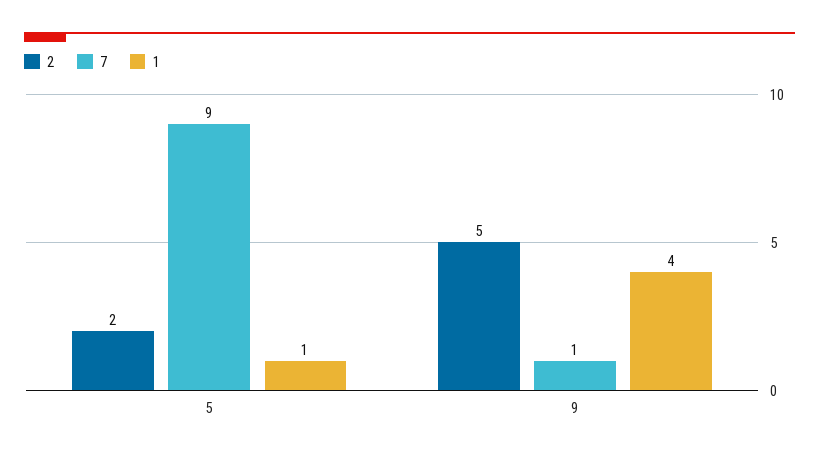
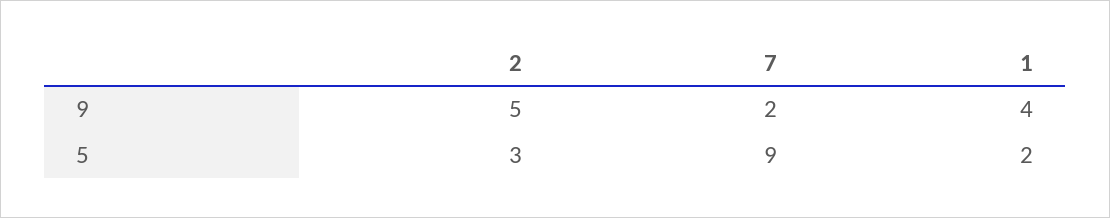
2, 5: 2 -> 3
1, 5: 1 -> 2
7, 9: 1 -> 2

